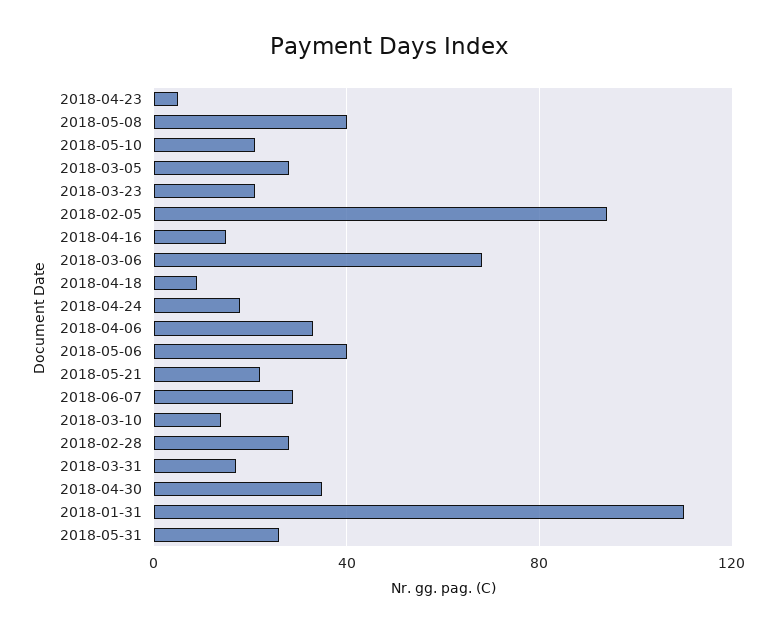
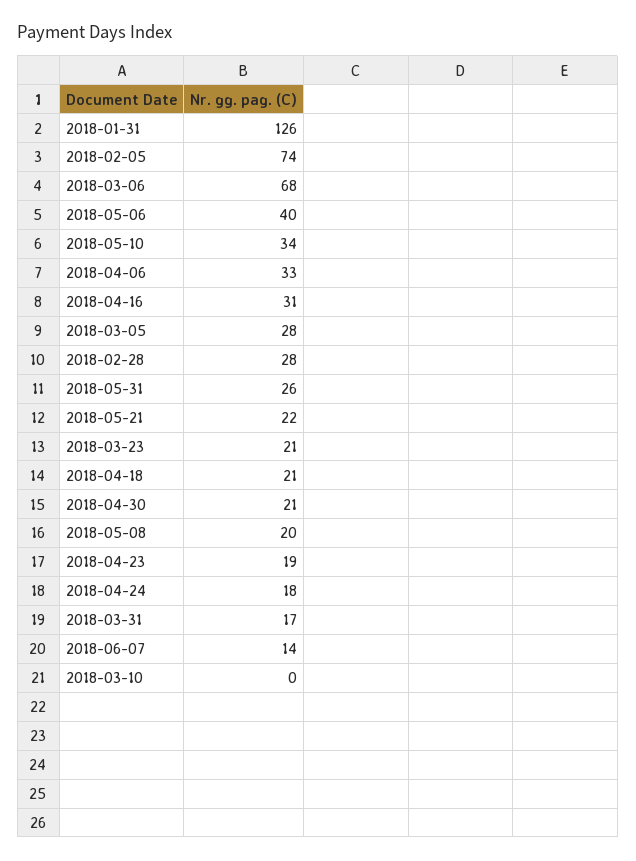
2018-04-23: 5 -> 19
2018-05-08: 40 -> 20
2018-05-10: 20 -> 34
2018-02-05: 95 -> 74
2018-04-16: 15 -> 31
2018-04-18: 10 -> 21
2018-06-07: 30 -> 14
2018-03-10: 15 -> 0
2018-04-30: 35 -> 21
2018-01-31: 110 -> 126

